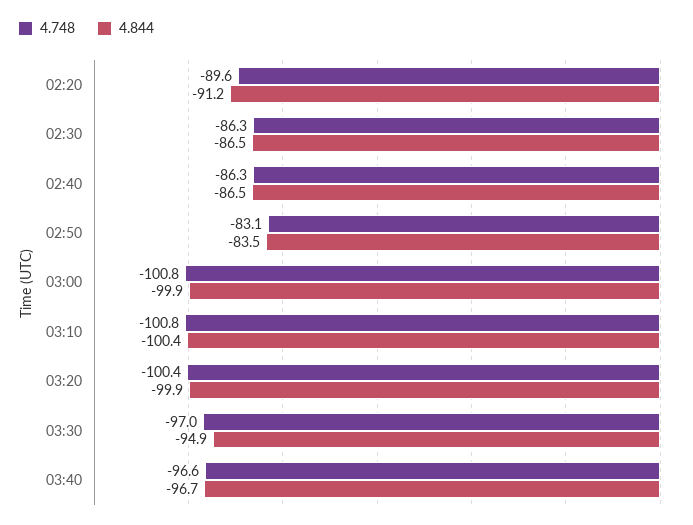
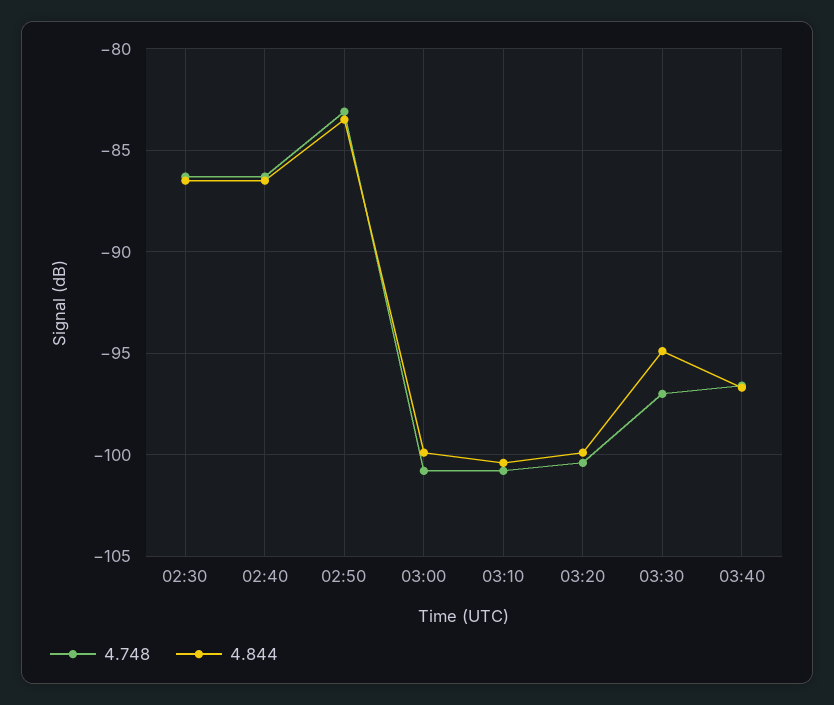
4.748, 02:20: -89.6 -> none
4.844, 02:20: -91.2 -> none

